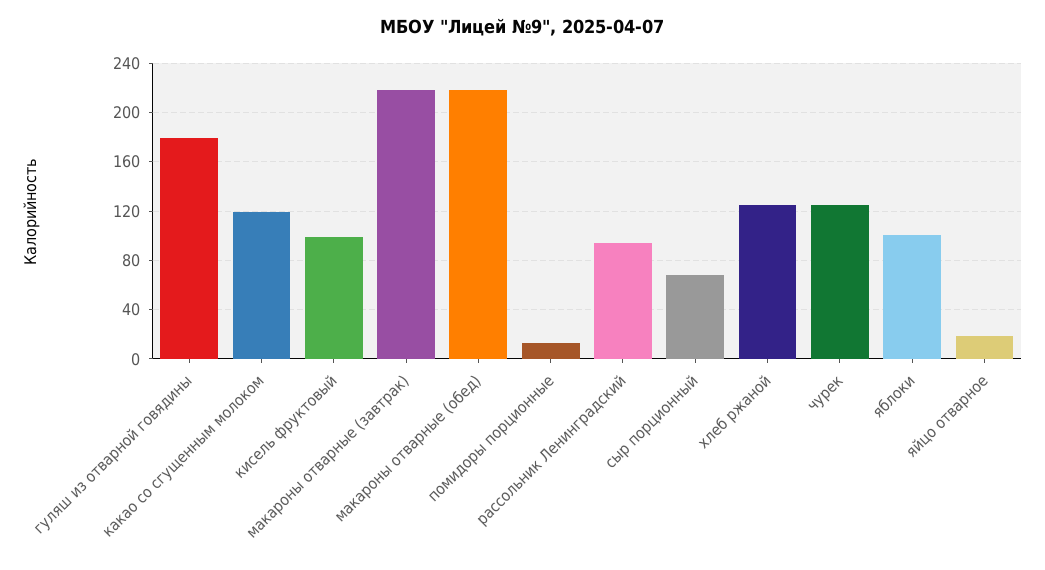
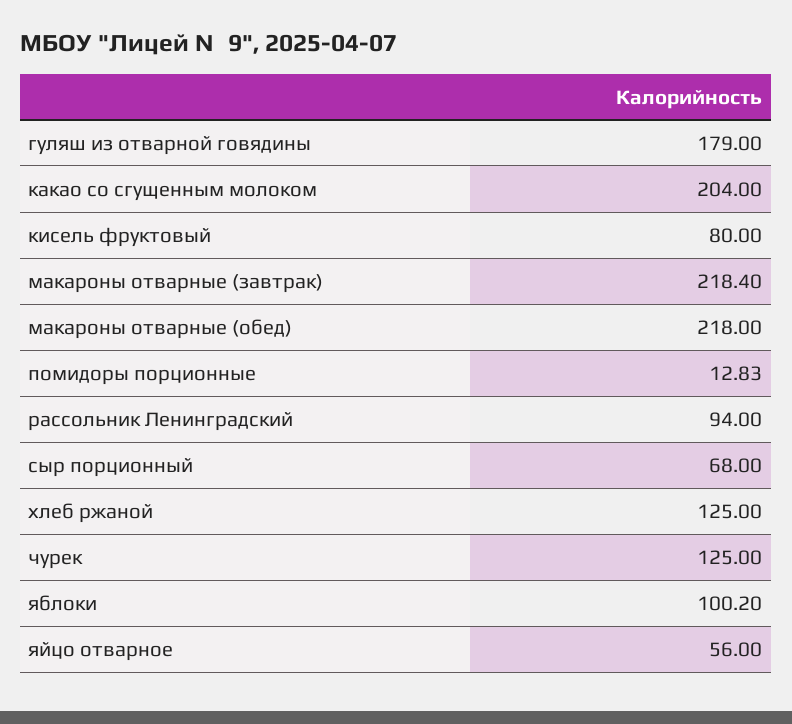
какао со сгущенным молоком: 120 -> 204
кисель фруктовый: 100 -> 80
яйцо отварное: 20 -> 56

